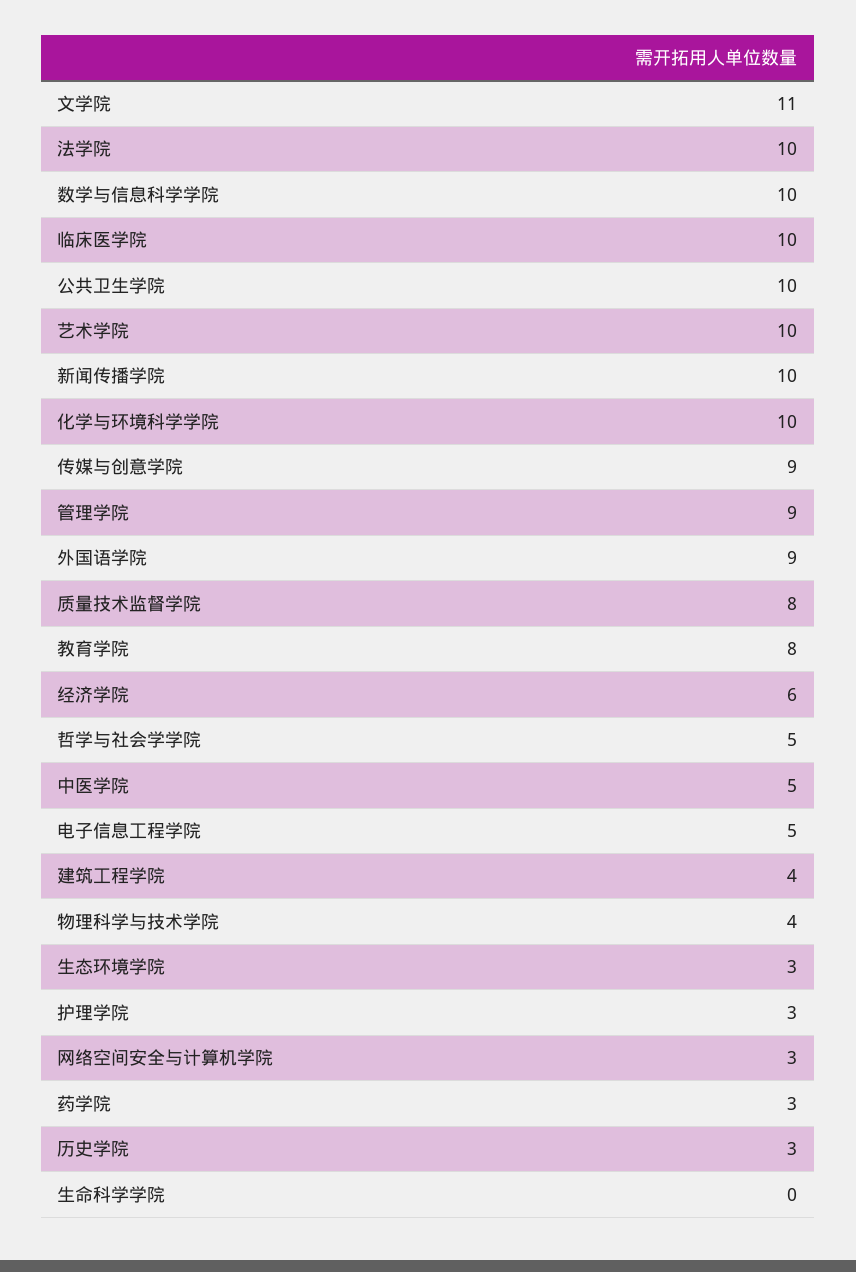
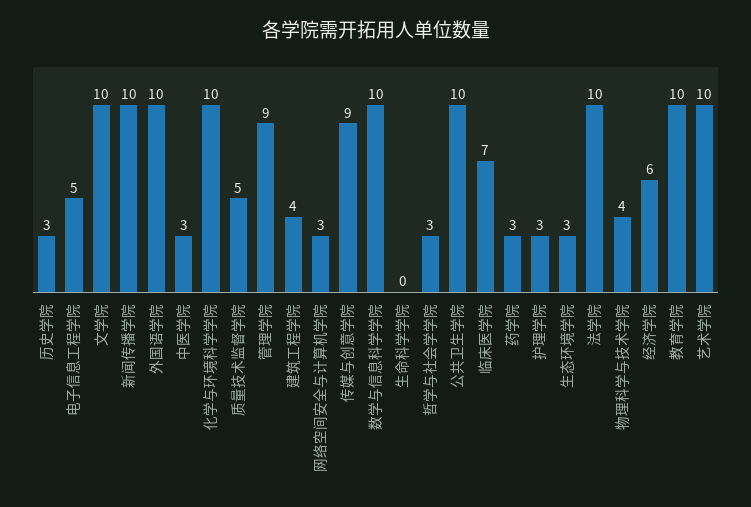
文学院: 11 -> 10
临床医学院: 10 -> 7
外国语学院: 9 -> 10
质量技术监督学院: 8 -> 5
教育学院: 8 -> 10
哲学与社会学学院: 5 -> 3
中医学院: 5 -> 3

